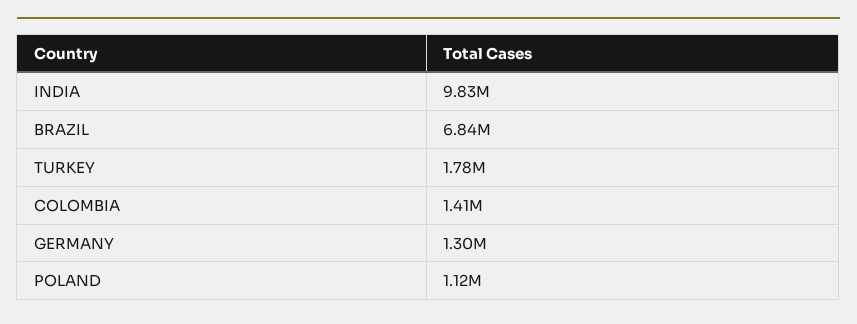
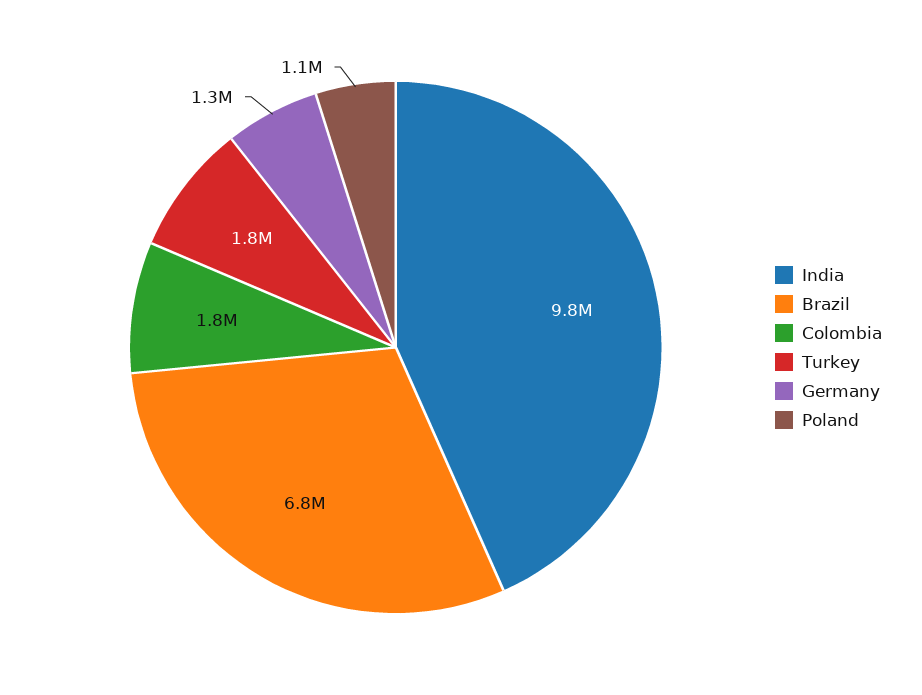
COLOMBIA: 1410000 -> 1800000

